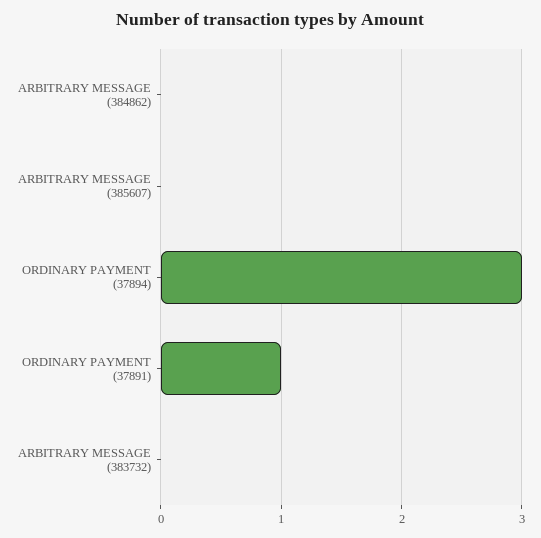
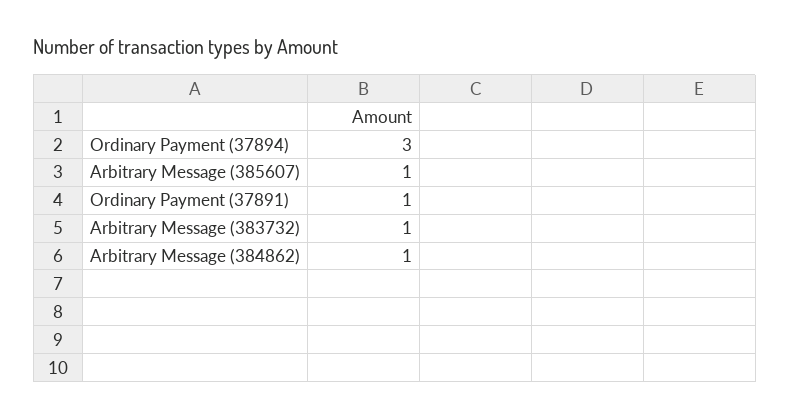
ARBITRARY MESSAGE (384862): 0 -> 1
ARBITRARY MESSAGE (385607): 0 -> 1
ARBITRARY MESSAGE (383732): 0 -> 1

